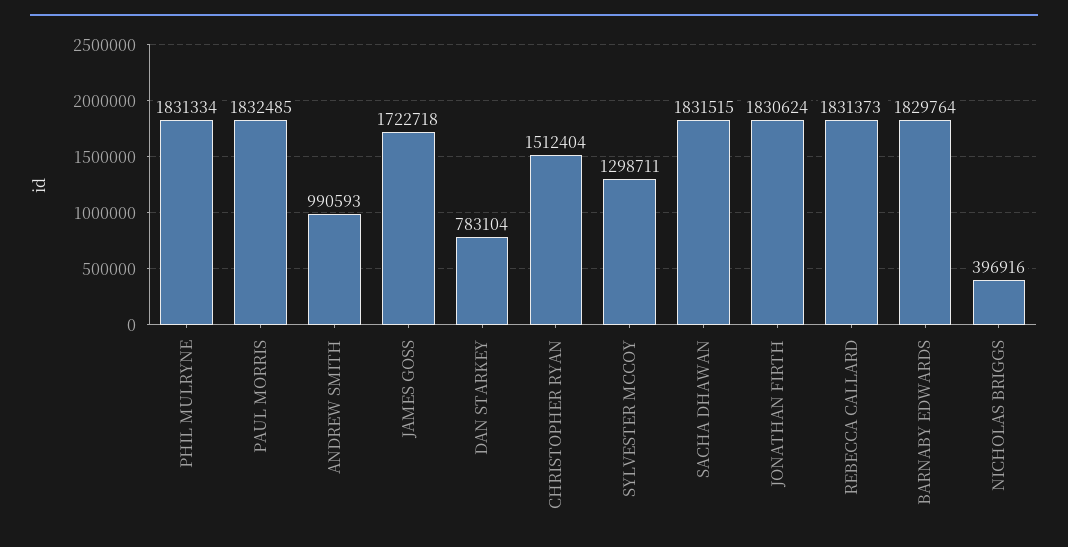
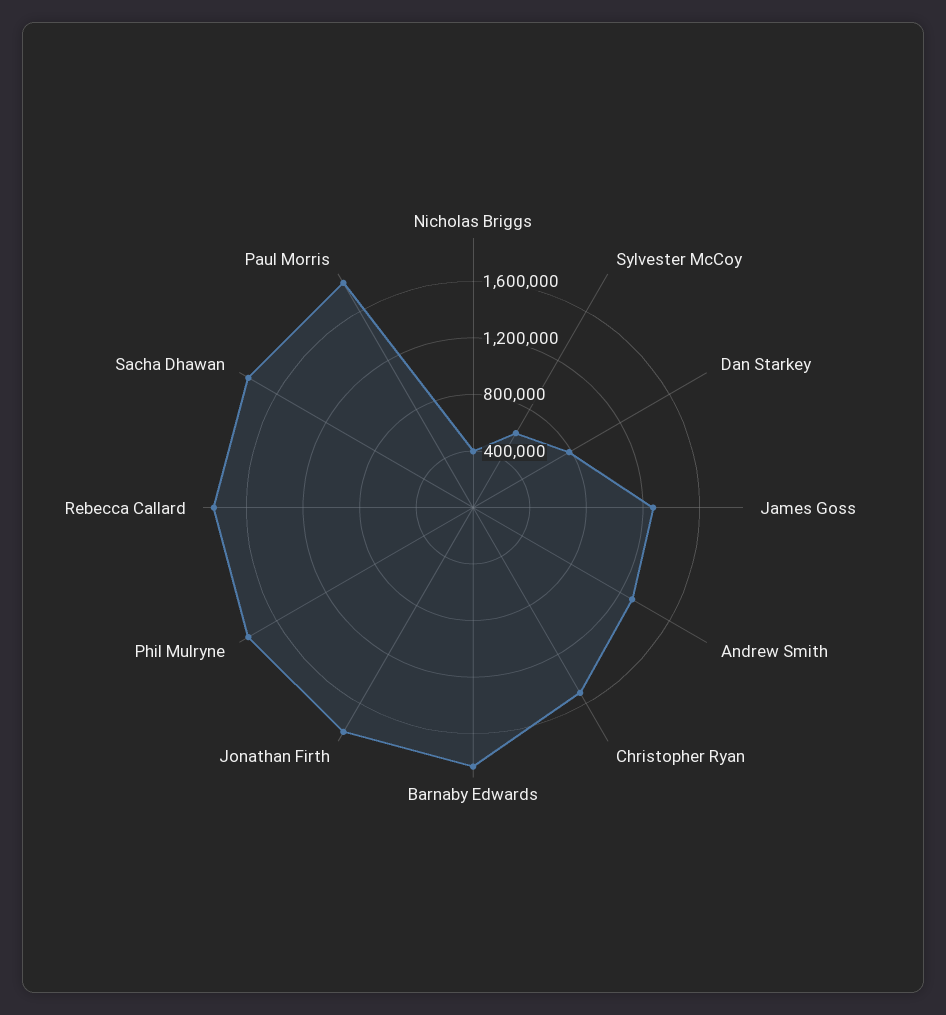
ANDREW SMITH: 990593 -> 1300000
JAMES GOSS: 1722718 -> 1300000
SYLVESTER MCCOY: 1298711 -> 600000

